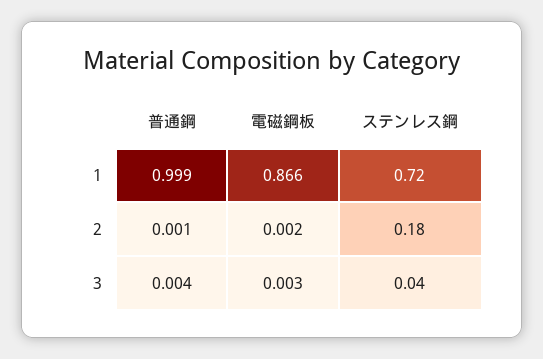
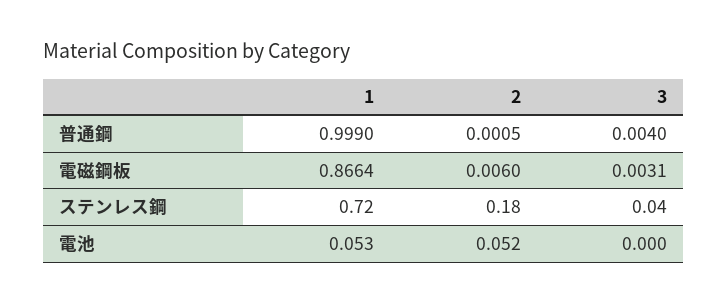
電磁鋼板, 2: 0.002 -> 0.006
電池, 1: none -> 0.053
電池, 2: none -> 0.052
電池, 3: none -> 0

